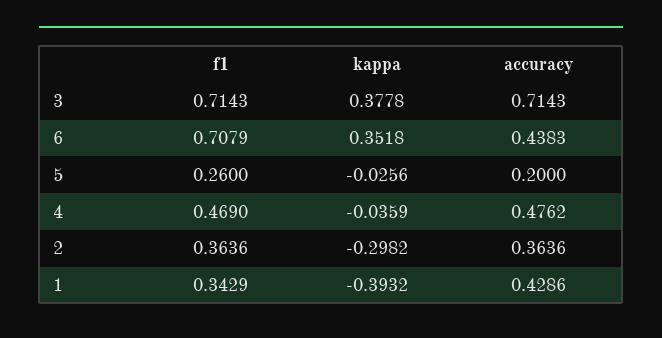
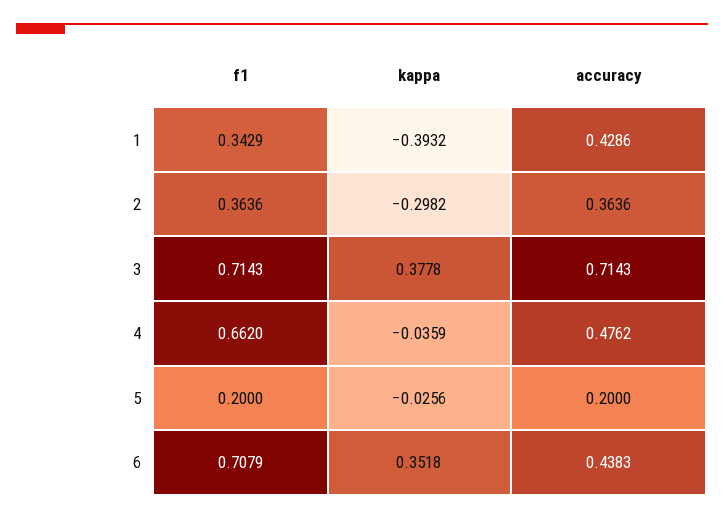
f1, 5: 0.26 -> 0.2
f1, 4: 0.469 -> 0.662

